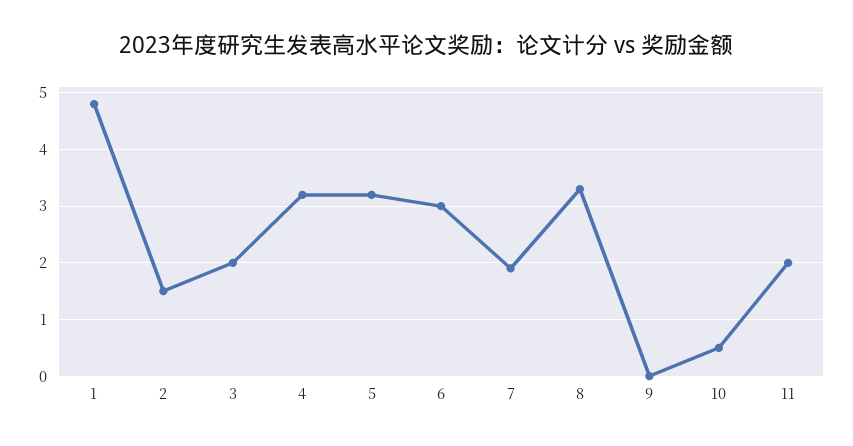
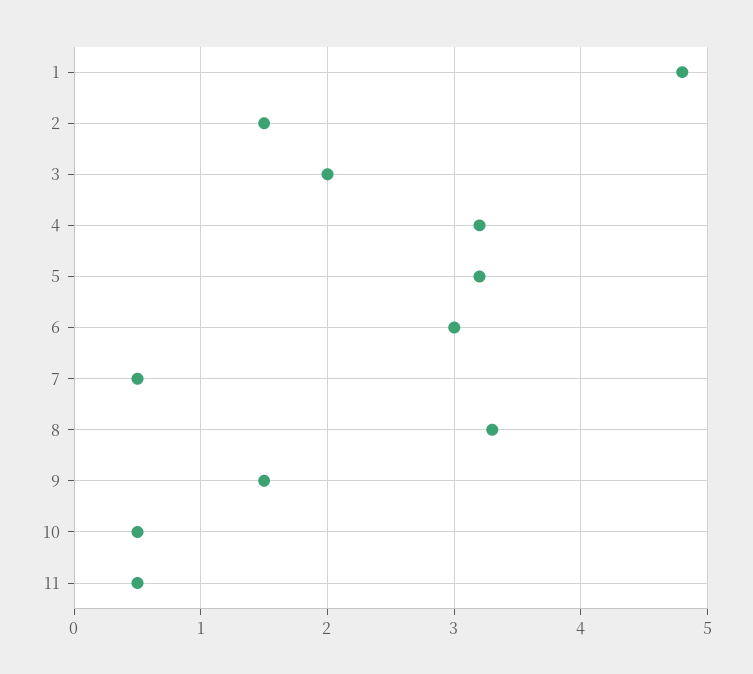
7: 2 -> 0.5
9: 0 -> 1.5
11: 2 -> 0.5

